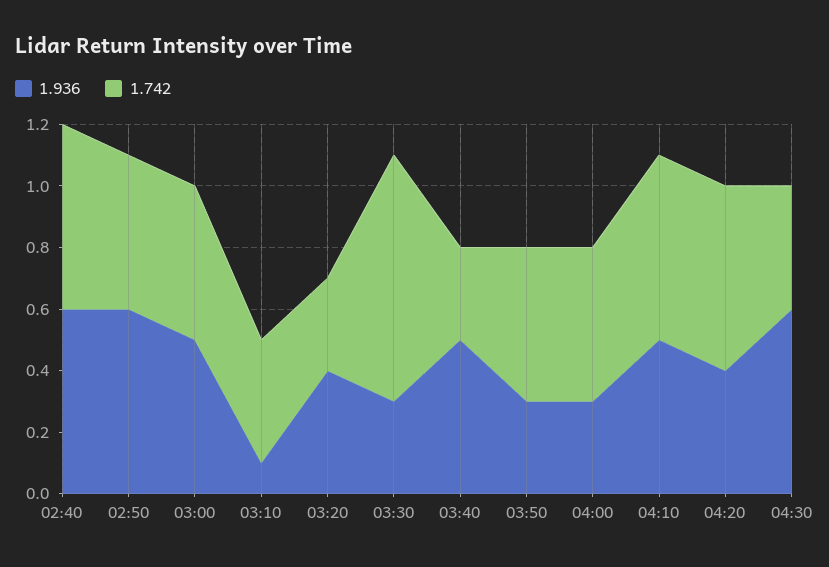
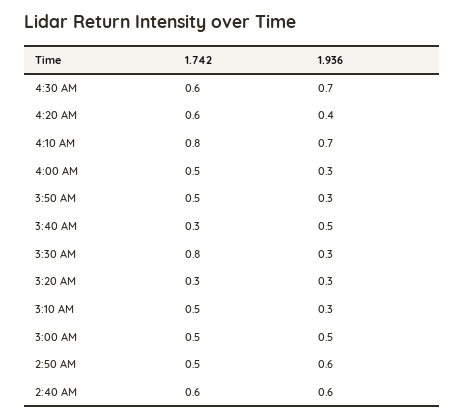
1.936, 03:10: 0.1 -> 0.3
1.742, 03:10: 0.4 -> 0.5
1.936, 03:20: 0.4 -> 0.3
1.936, 04:10: 0.5 -> 0.7
1.742, 04:10: 0.6 -> 0.8
1.936, 04:30: 0.6 -> 0.7
1.742, 04:30: 0.4 -> 0.6

